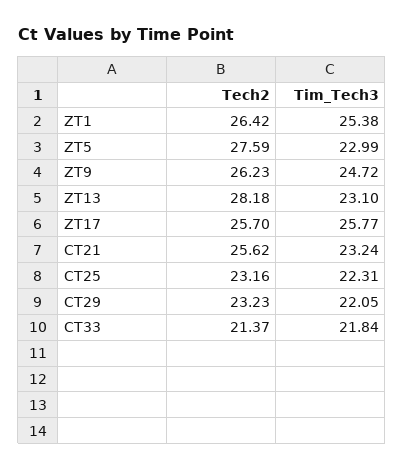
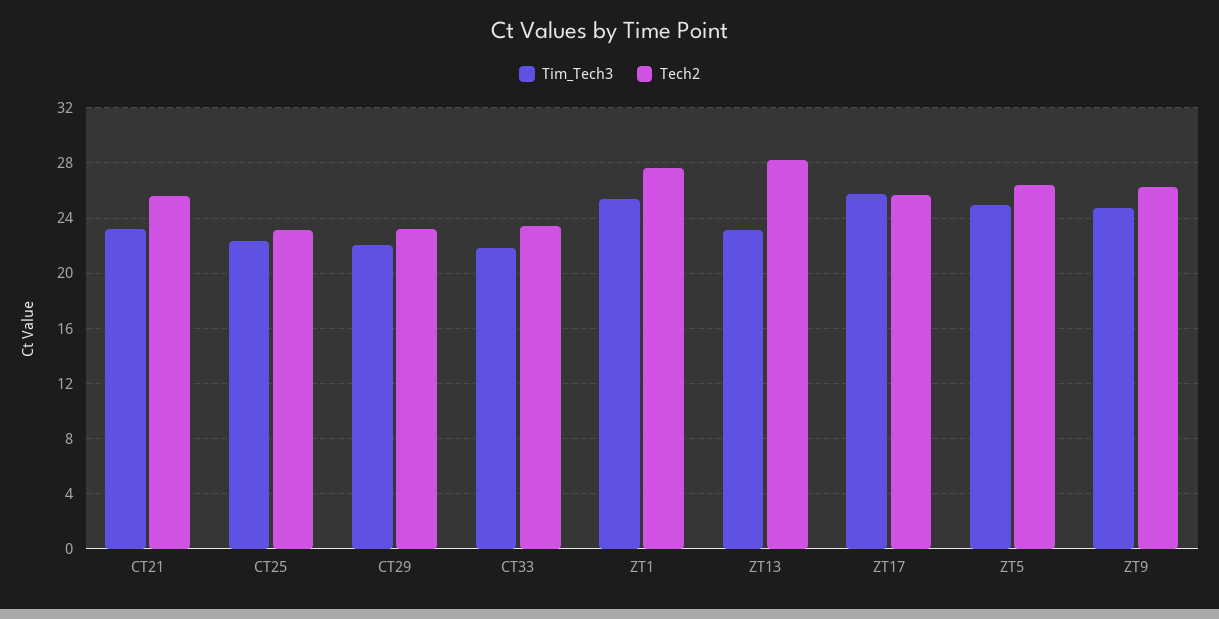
Tech2, ZT1: 26.42 -> 27.5
Tech2, ZT5: 27.59 -> 26.5
Tim_Tech3, ZT5: 22.99 -> 25
Tech2, CT33: 21.37 -> 23.5

